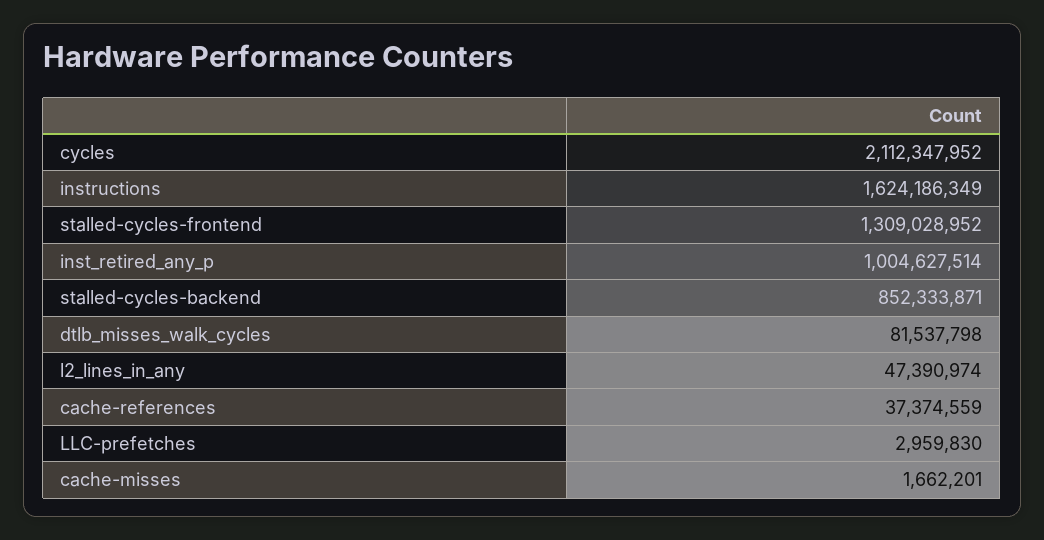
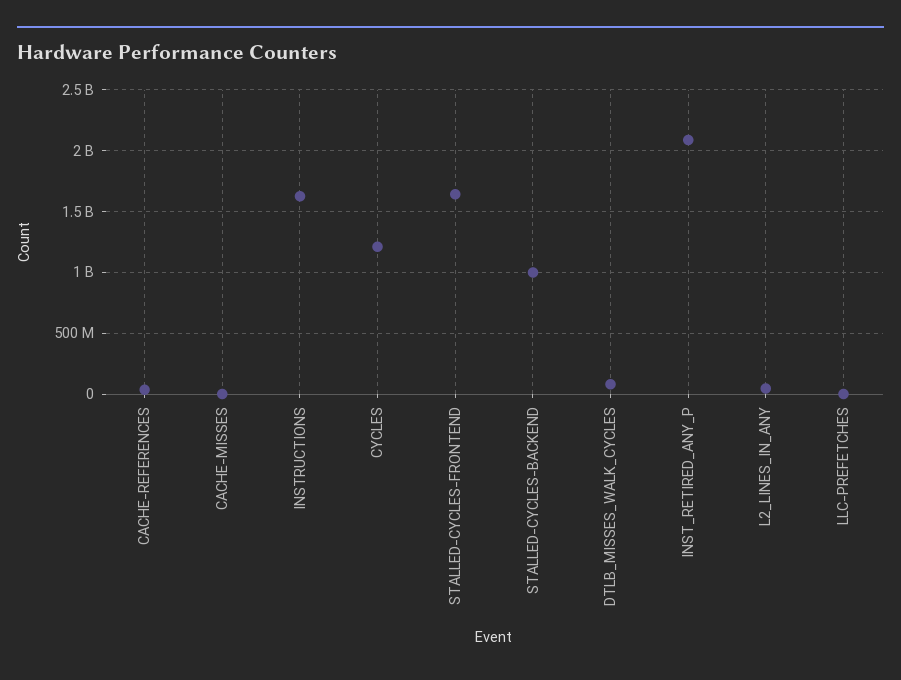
cycles: 2112347952 -> 1200000000
stalled-cycles-frontend: 1309028952 -> 1650000000
inst_retired_any_p: 1004627514 -> 2100000000
stalled-cycles-backend: 852333871 -> 1000000000

